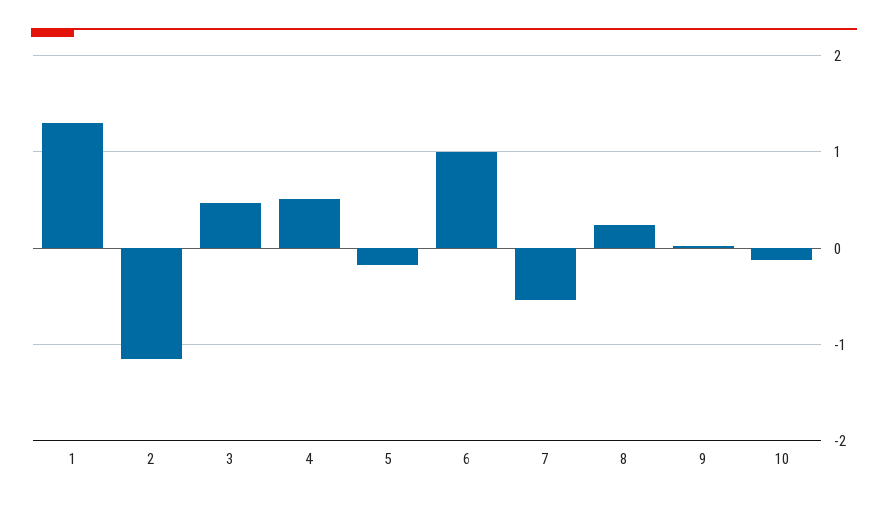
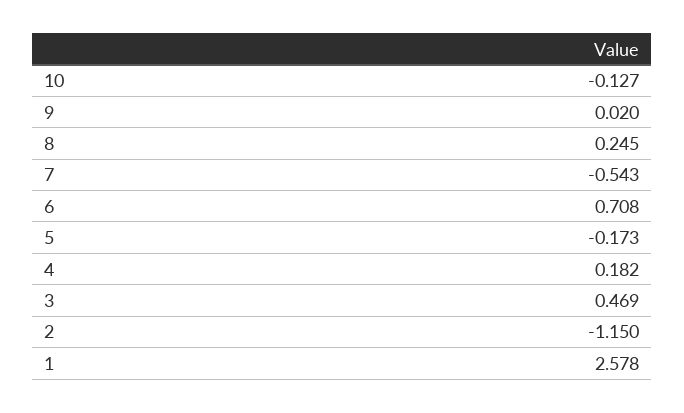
1: 1.3 -> 2.578
4: 0.5 -> 0.182
6: 1 -> 0.708

